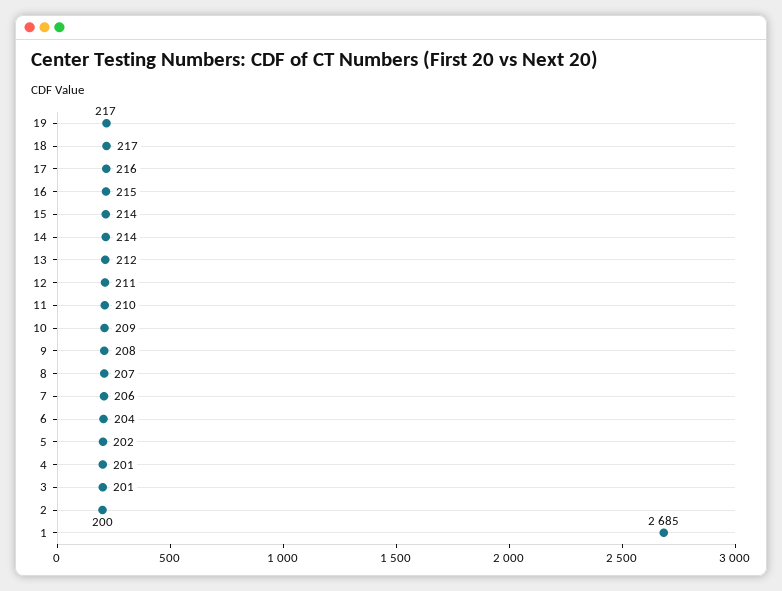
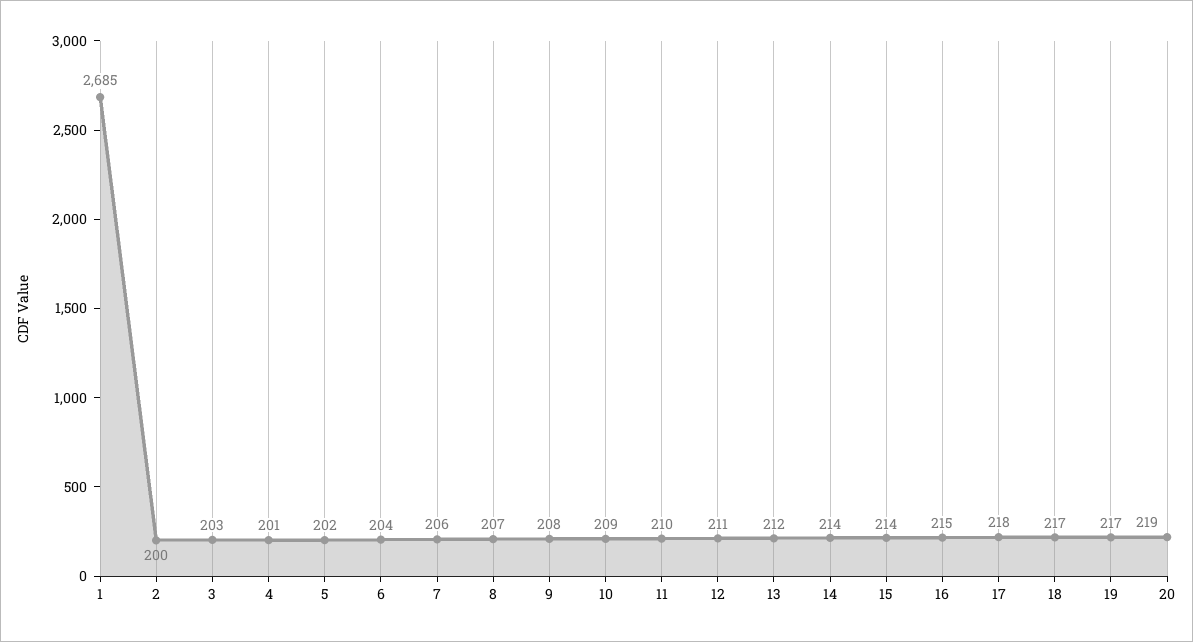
17: 216 -> 218
3: 201 -> 203
20: none -> 219

